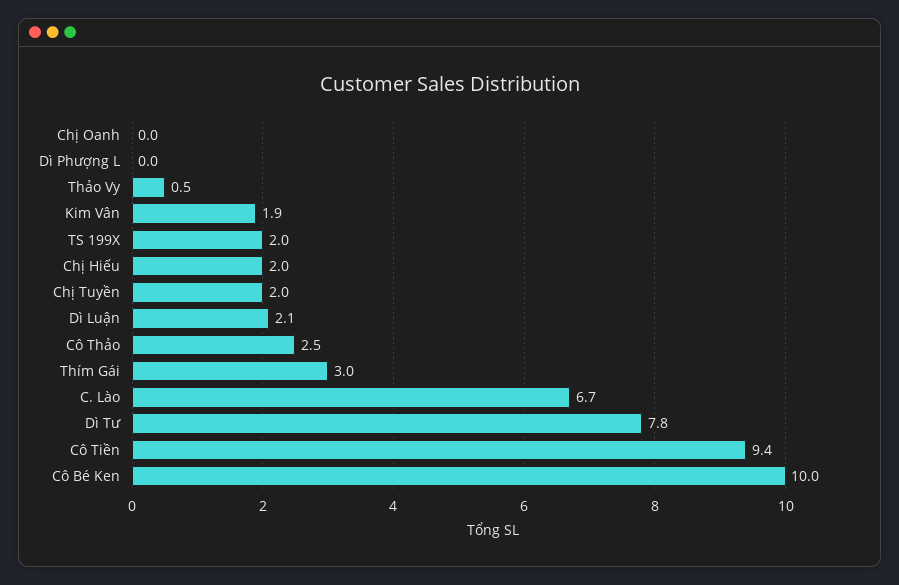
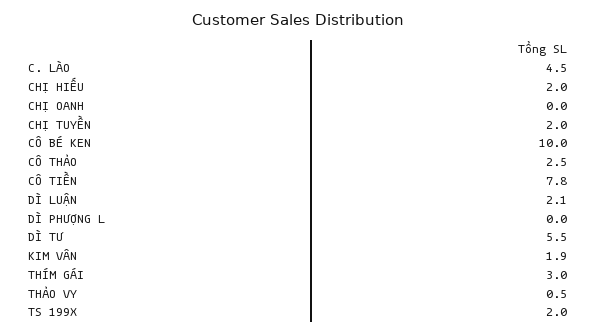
C. Lào: 6.7 -> 4.5
Dì Tư: 7.8 -> 5.5
Cô Tiền: 9.4 -> 7.8

